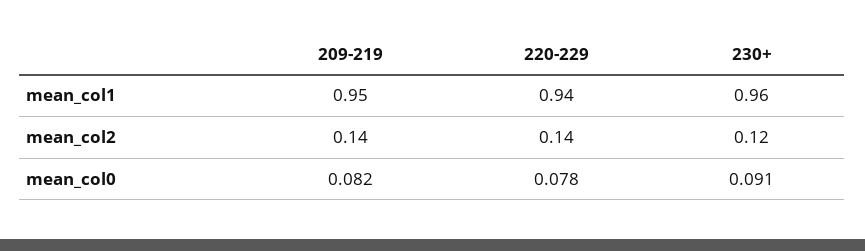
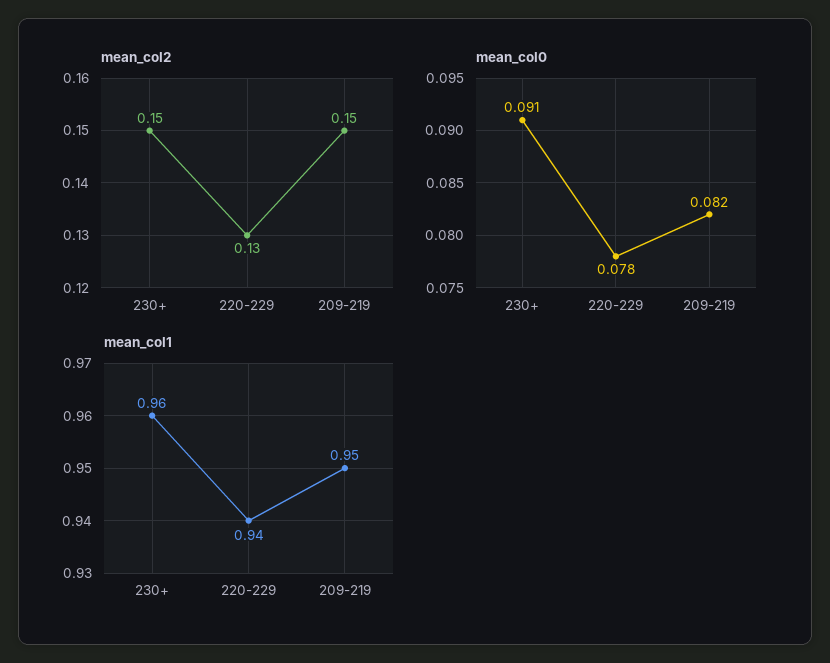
mean_col2, 209-219: 0.14 -> 0.15
mean_col2, 220-229: 0.14 -> 0.13
mean_col2, 230+: 0.12 -> 0.15

